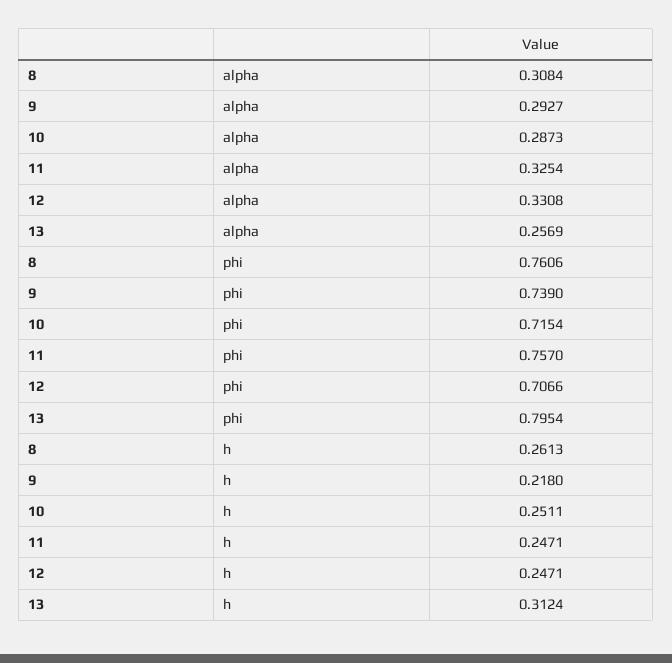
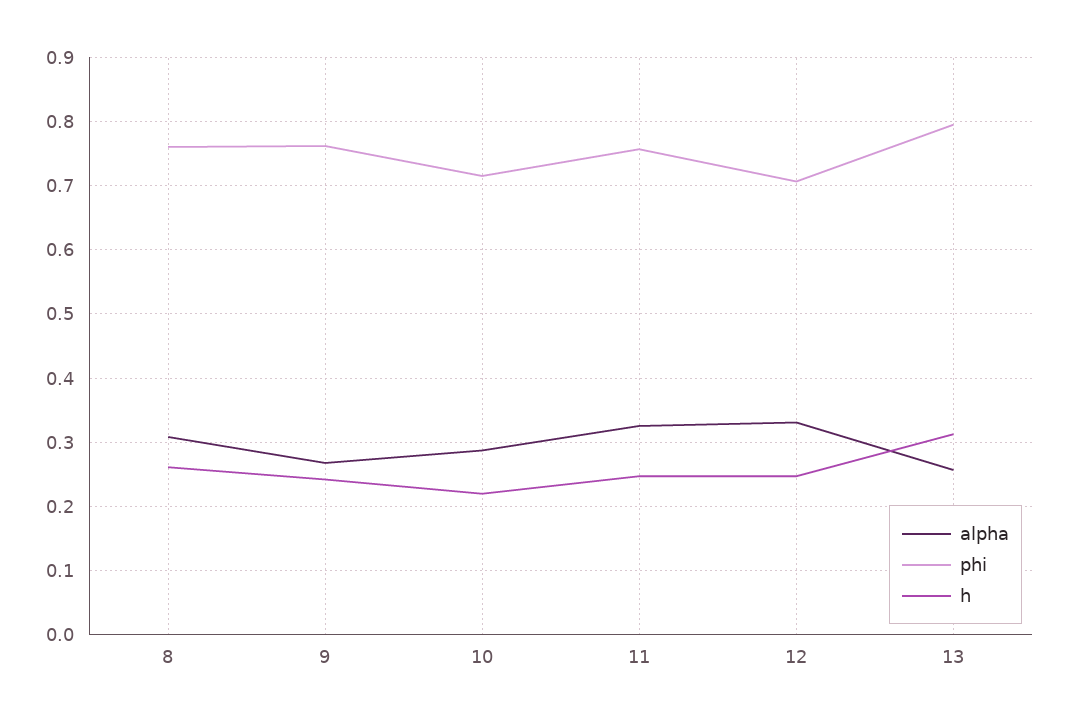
alpha, 9: 0.2927 -> 0.27
phi, 9: 0.739 -> 0.76
h, 9: 0.218 -> 0.24
h, 10: 0.2511 -> 0.22

